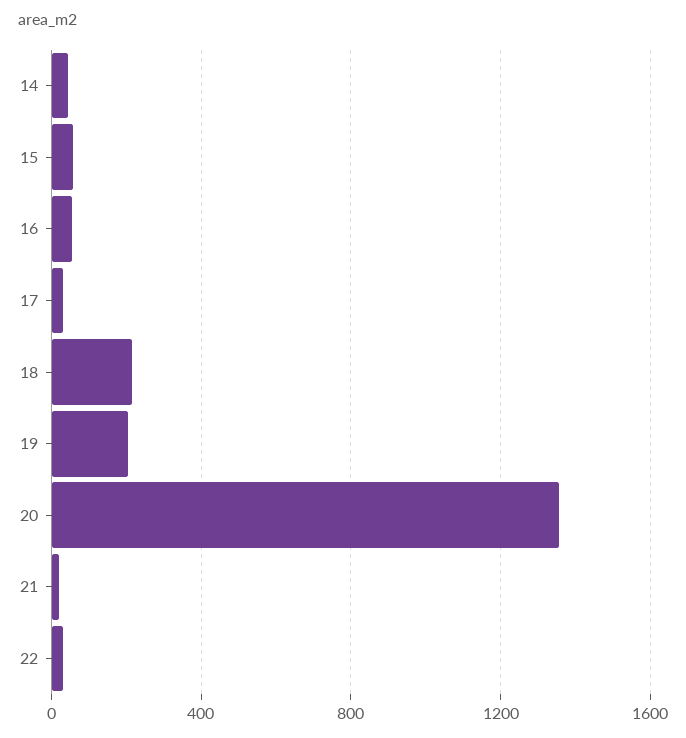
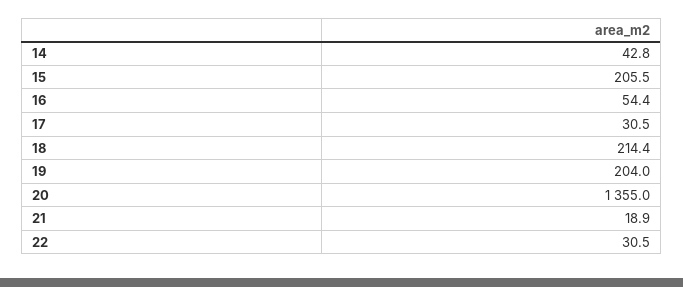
15: 50 -> 205.5

